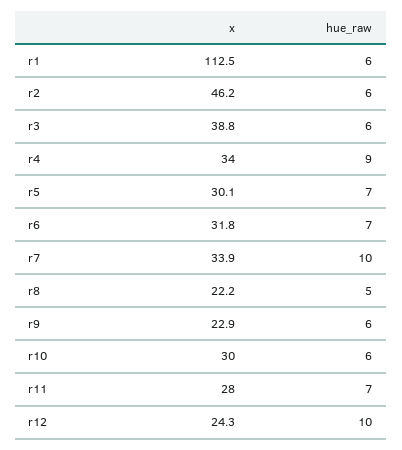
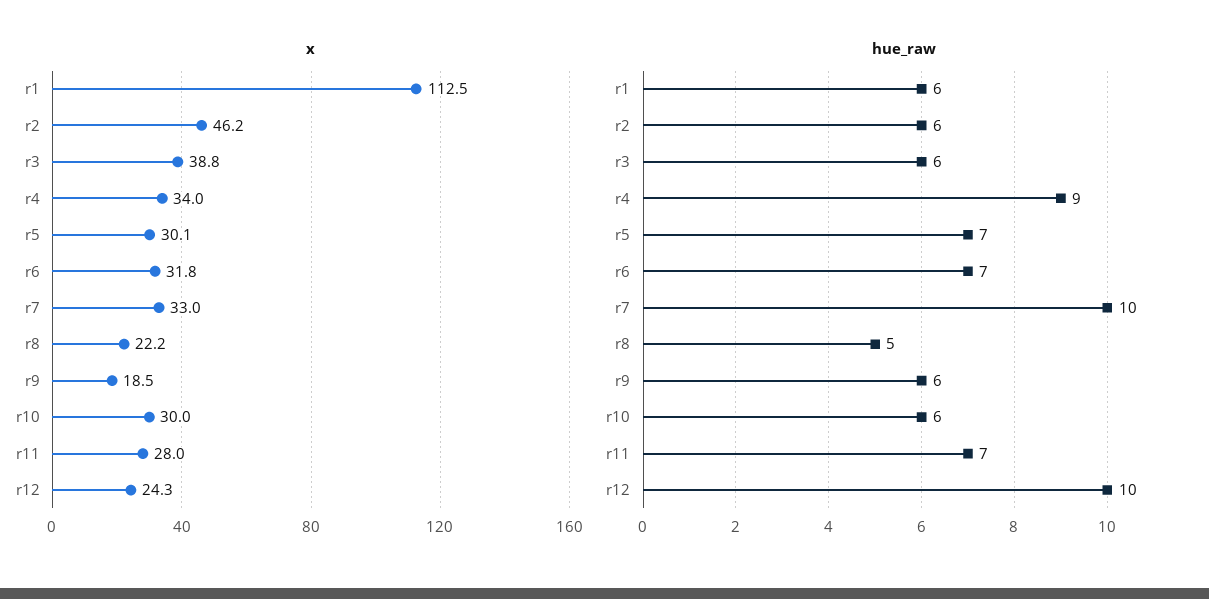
x, r7: 33.9 -> 33
x, r9: 22.9 -> 18.5

